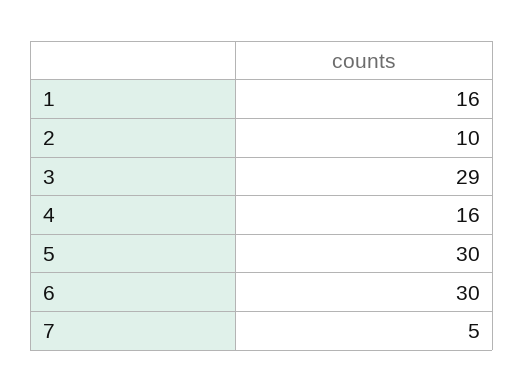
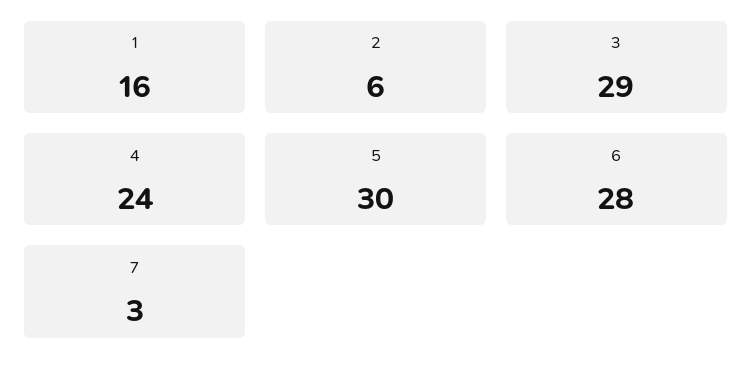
2: 10 -> 6
4: 16 -> 24
6: 30 -> 28
7: 5 -> 3

